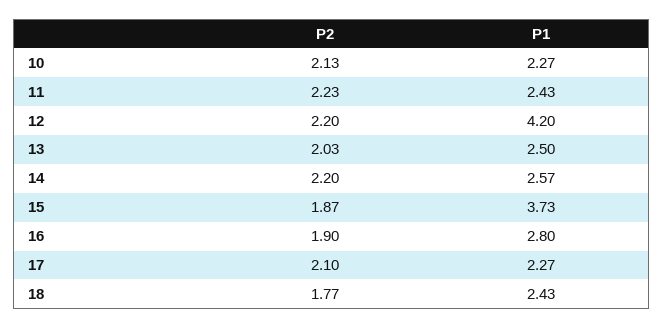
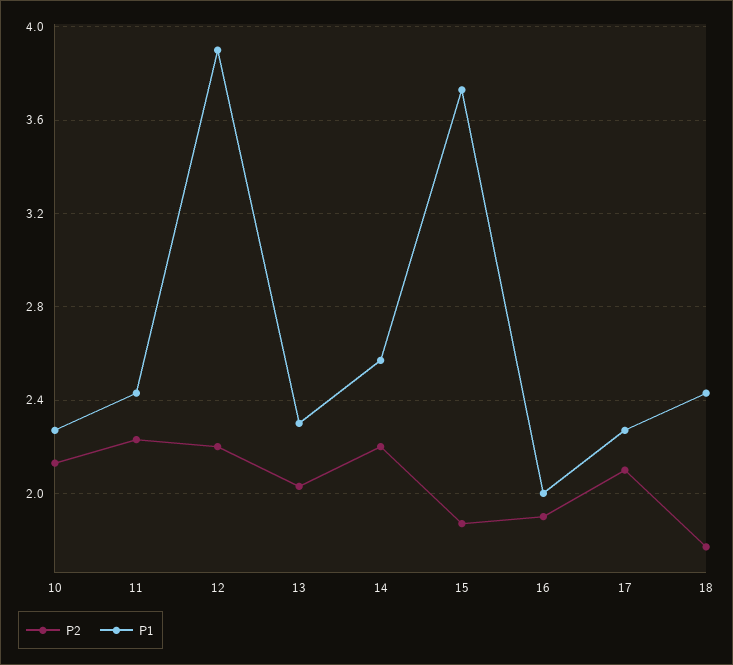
P1, 12: 4.2 -> 3.9
P1, 13: 2.5 -> 2.3
P1, 16: 2.8 -> 2

